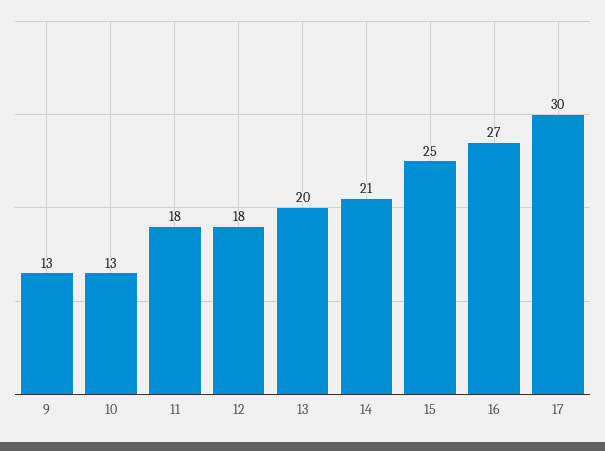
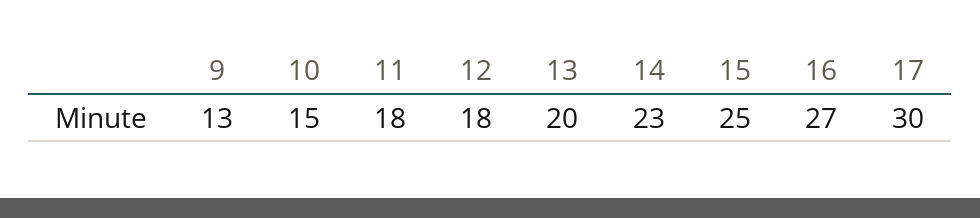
10: 13 -> 15
14: 21 -> 23

